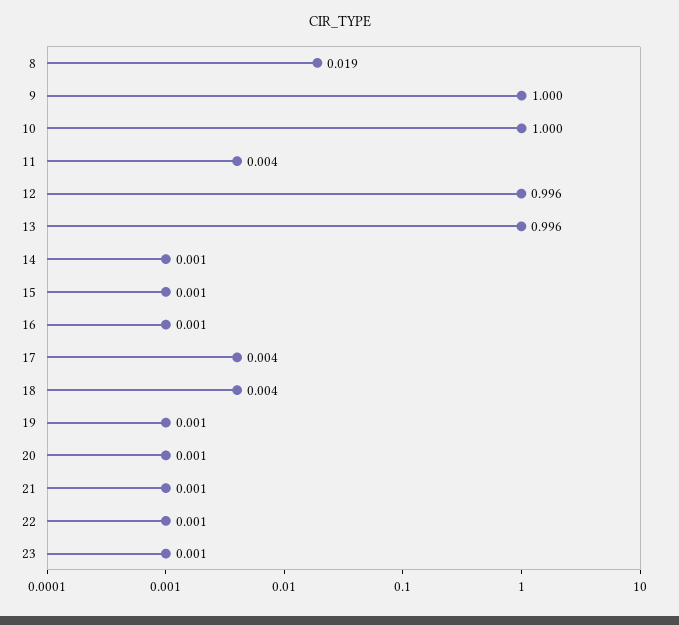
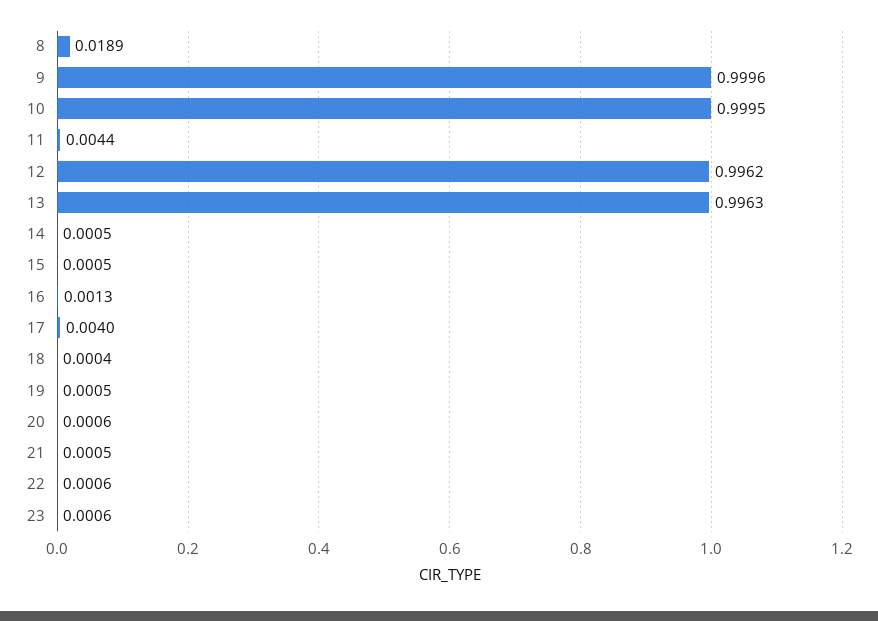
18: 0.004 -> 0.0004

